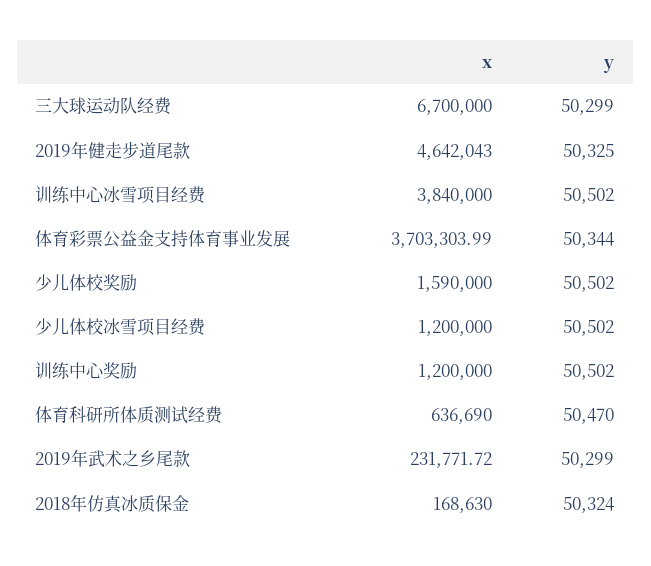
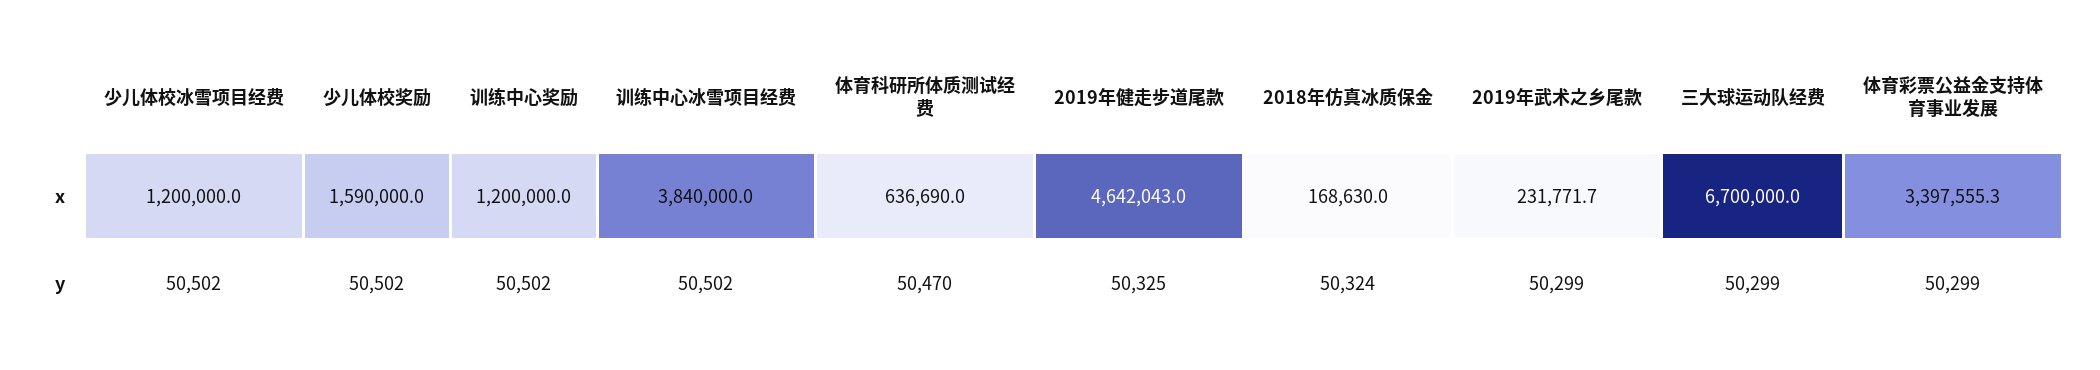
x, 体育彩票公益金支持体育事业发展: 3703303.99 -> 3397555.3
y, 体育彩票公益金支持体育事业发展: 50344 -> 50299

